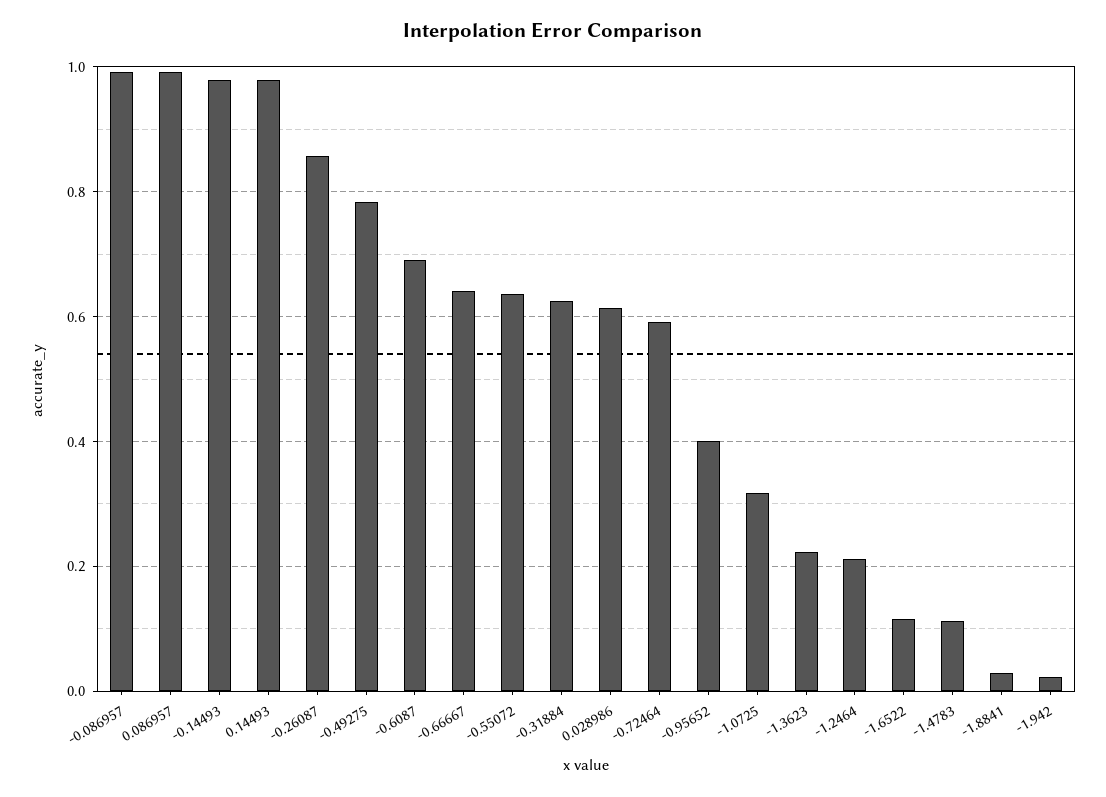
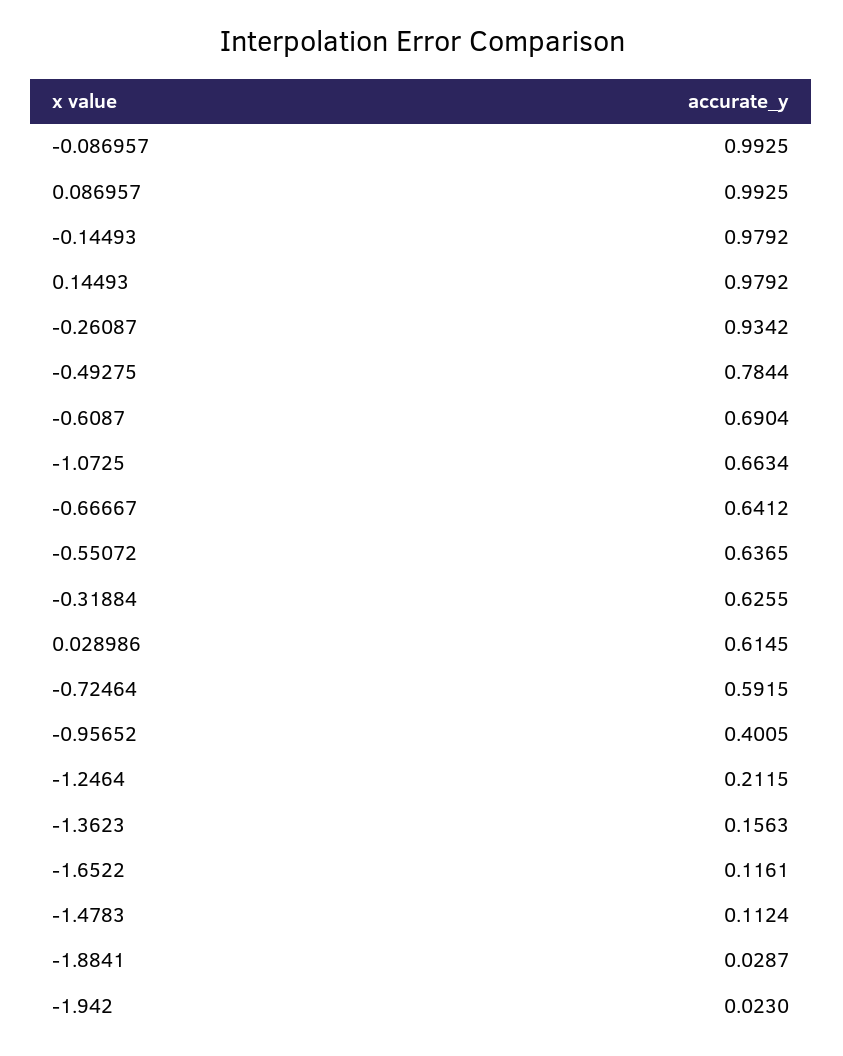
-0.26087: 0.86 -> 0.9342
-1.0725: 0.32 -> 0.6634
-1.3623: 0.22 -> 0.1563

